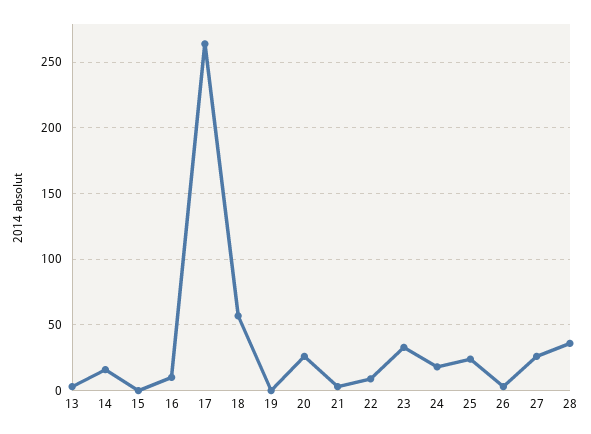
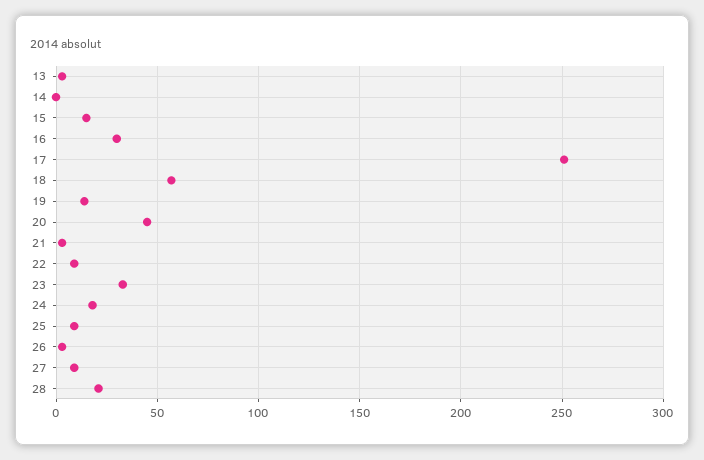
14: 15 -> 0
15: 0 -> 15
16: 10 -> 30
17: 265 -> 250
19: 0 -> 15
20: 25 -> 45
25: 25 -> 10
27: 25 -> 10
28: 35 -> 20

